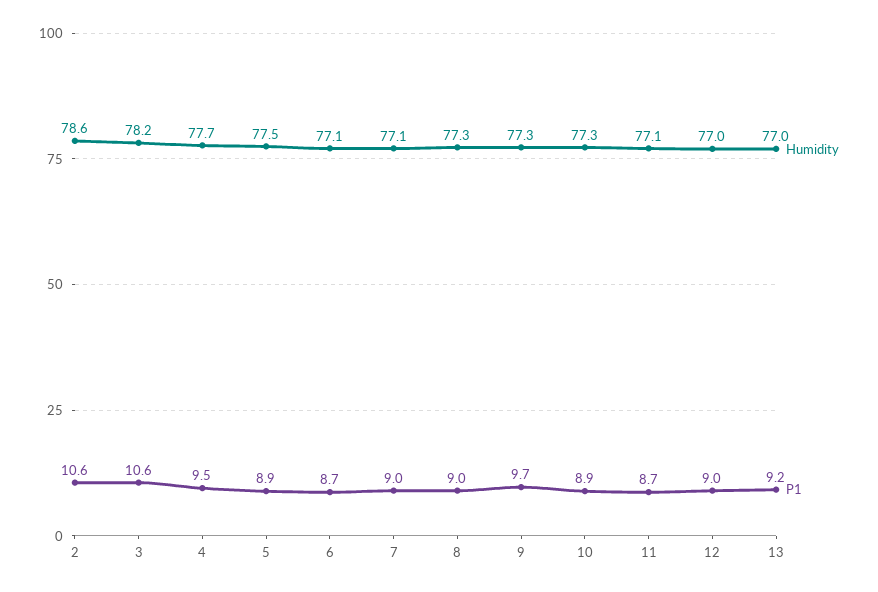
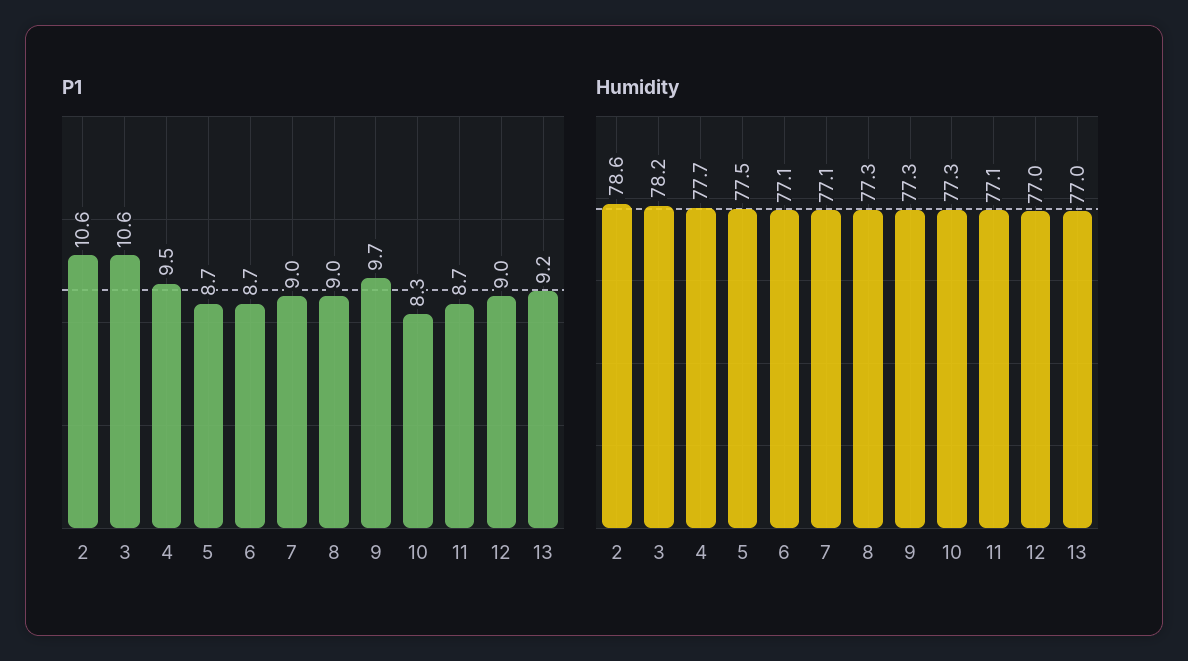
P1, 5: 8.9 -> 8.7
P1, 10: 8.9 -> 8.3

